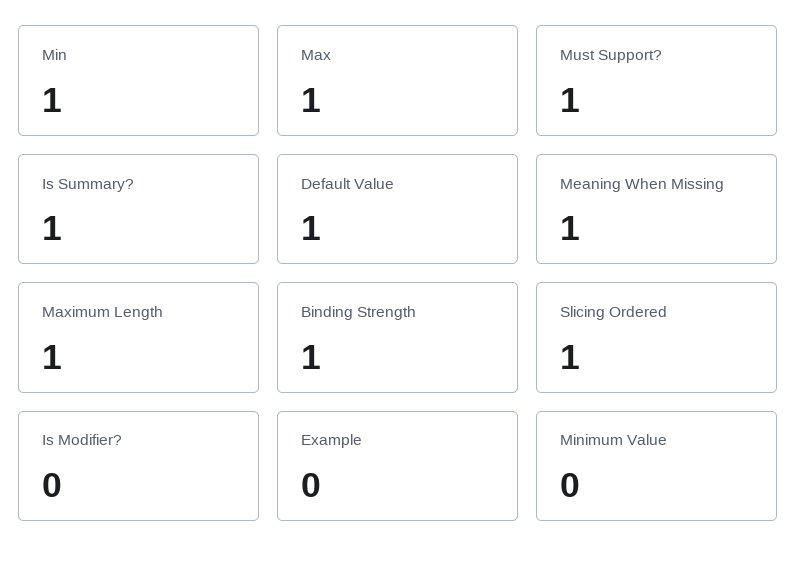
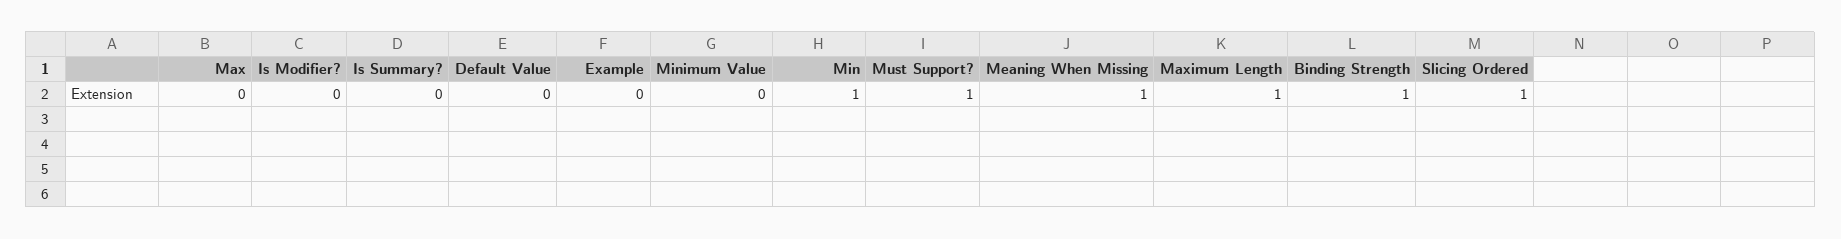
Max: 1 -> 0
Is Summary?: 1 -> 0
Default Value: 1 -> 0

